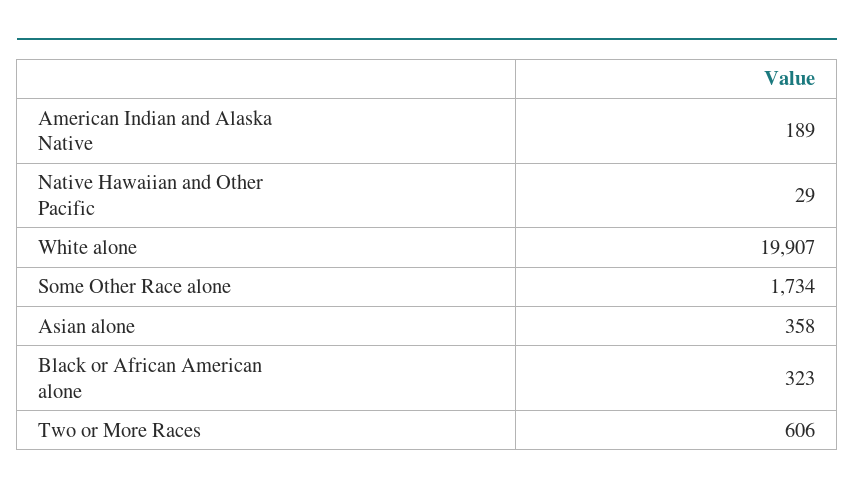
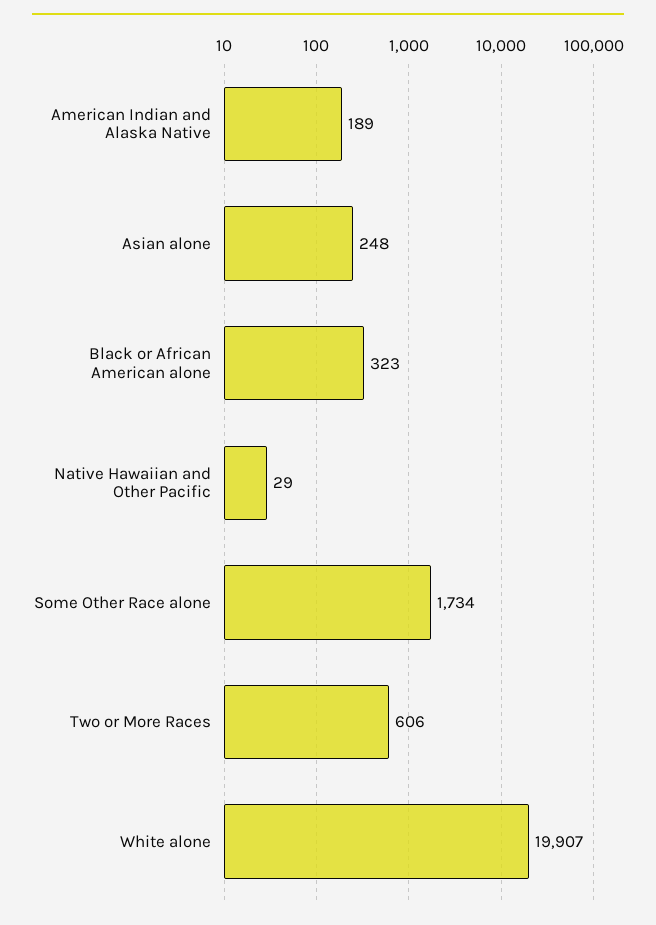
Asian alone: 358 -> 248

